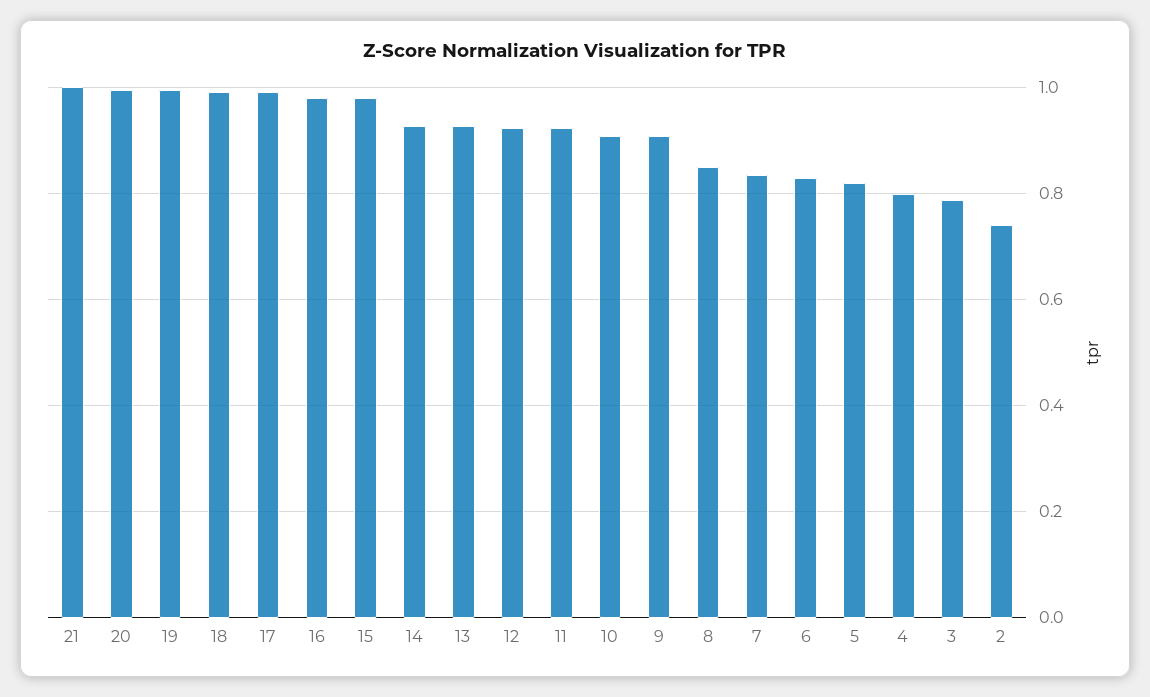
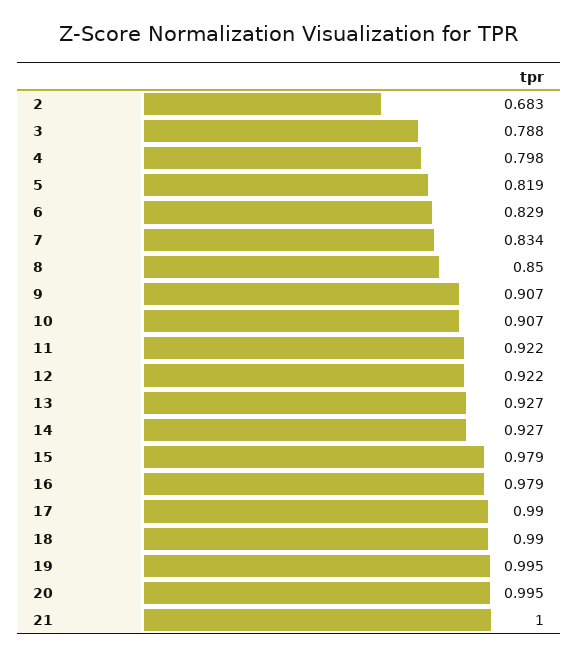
2: 0.74 -> 0.683

